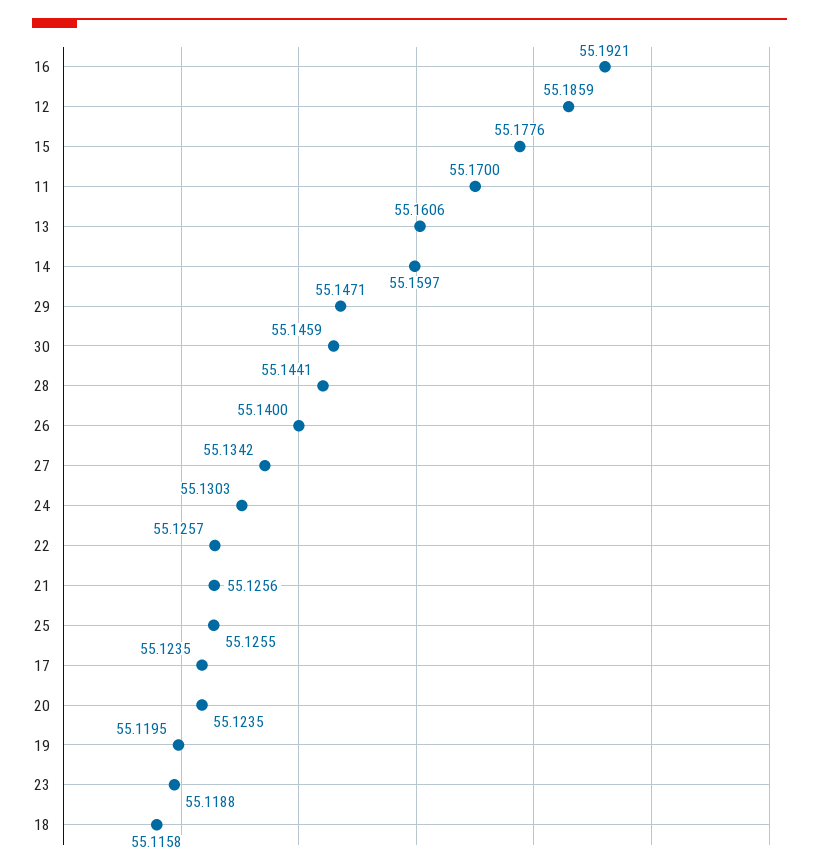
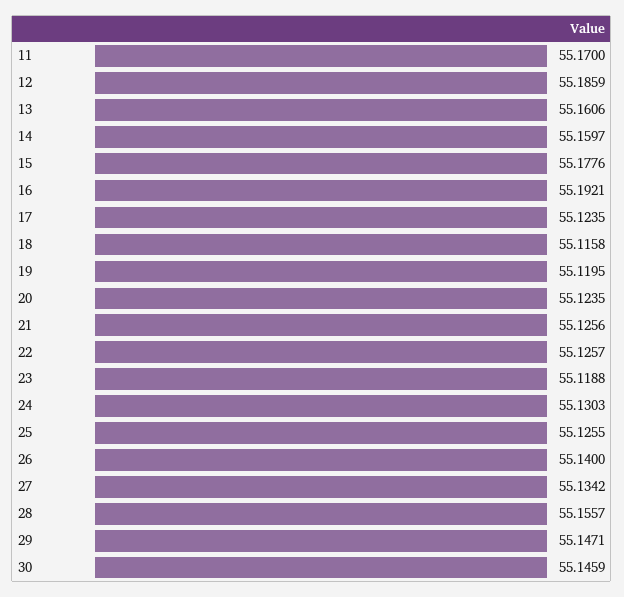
28: 55.1441 -> 55.1557

